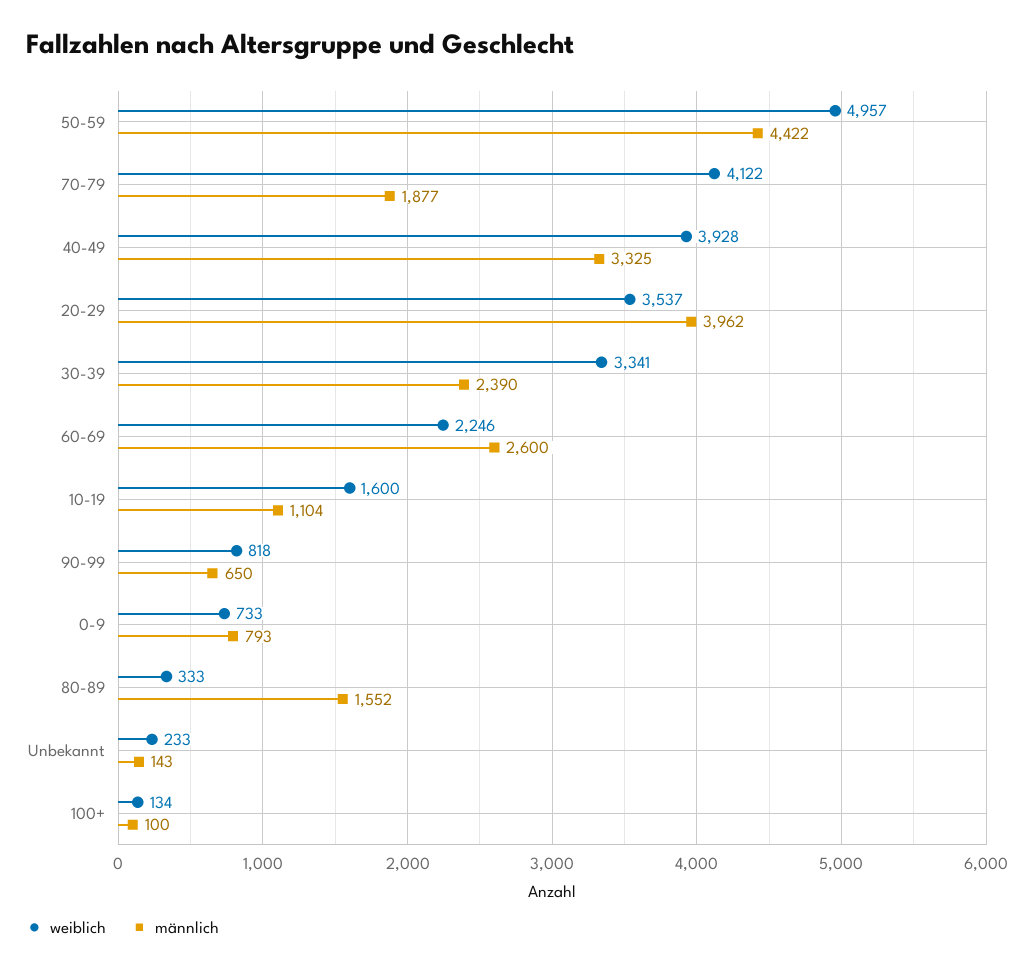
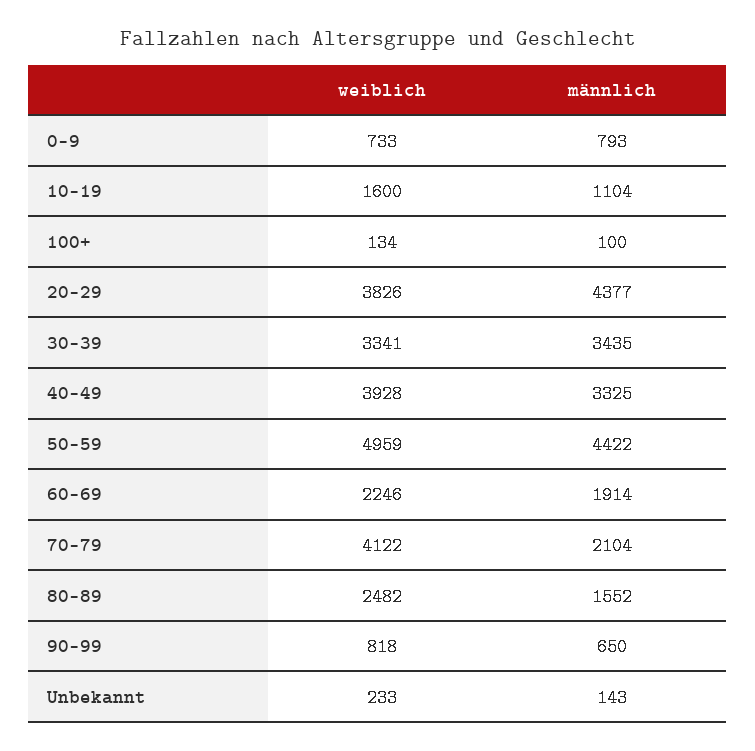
weiblich, 50-59: 4957 -> 4959
männlich, 70-79: 1877 -> 2104
weiblich, 20-29: 3537 -> 3826
männlich, 20-29: 3962 -> 4377
männlich, 30-39: 2390 -> 3435
männlich, 60-69: 2600 -> 1914
weiblich, 80-89: 333 -> 2482

